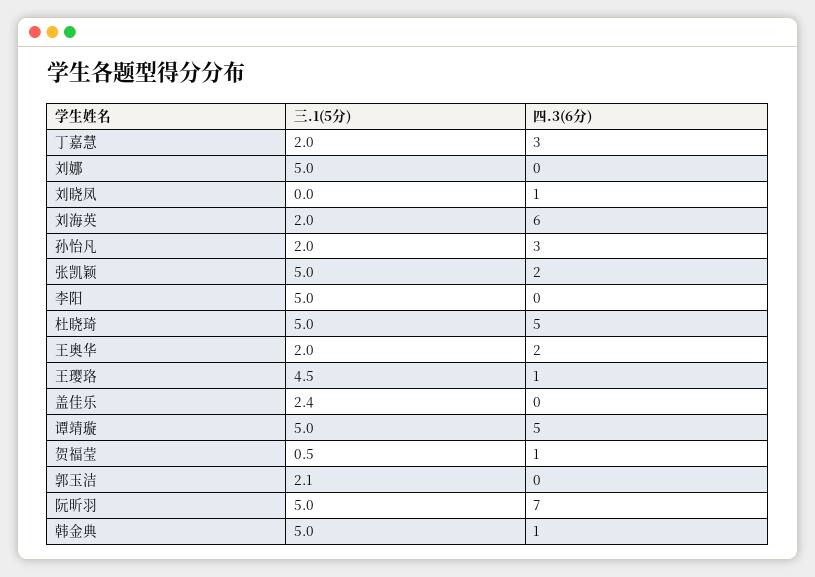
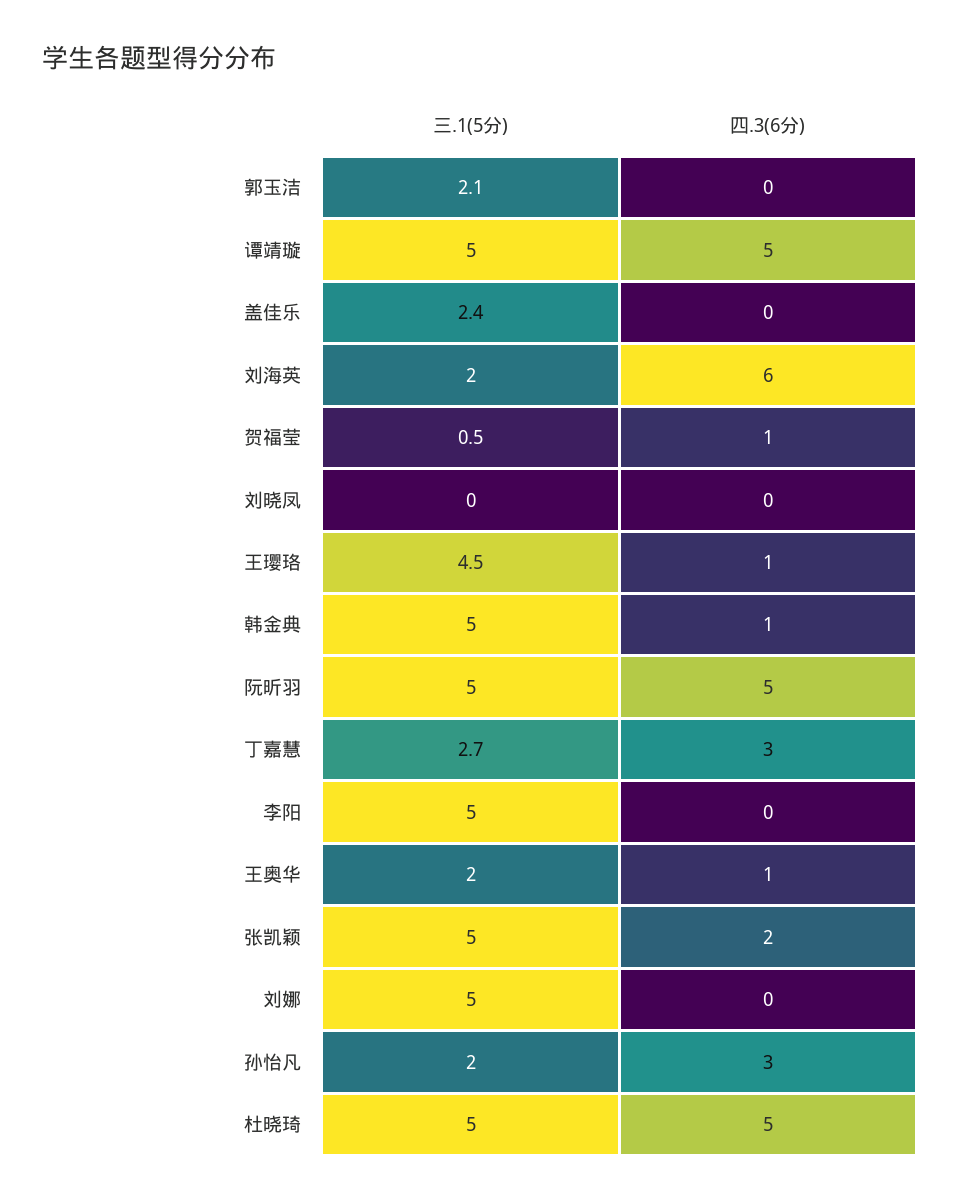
三.1(5分), 丁嘉慧: 2 -> 2.7
四.3(6分), 刘晓凤: 1 -> 0
四.3(6分), 王奥华: 2 -> 1
四.3(6分), 阮昕羽: 7 -> 5

